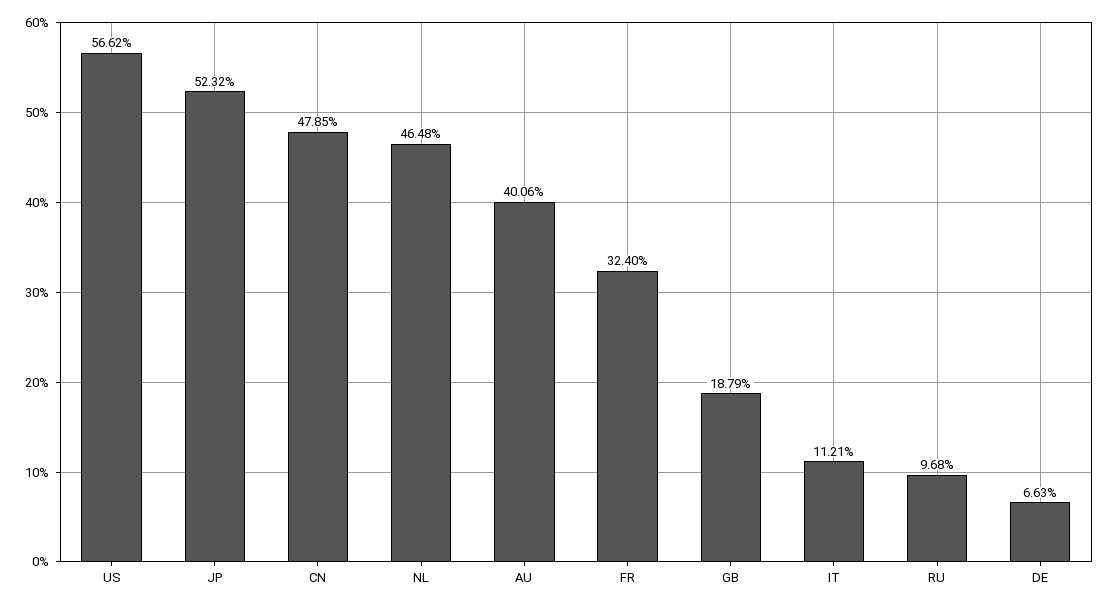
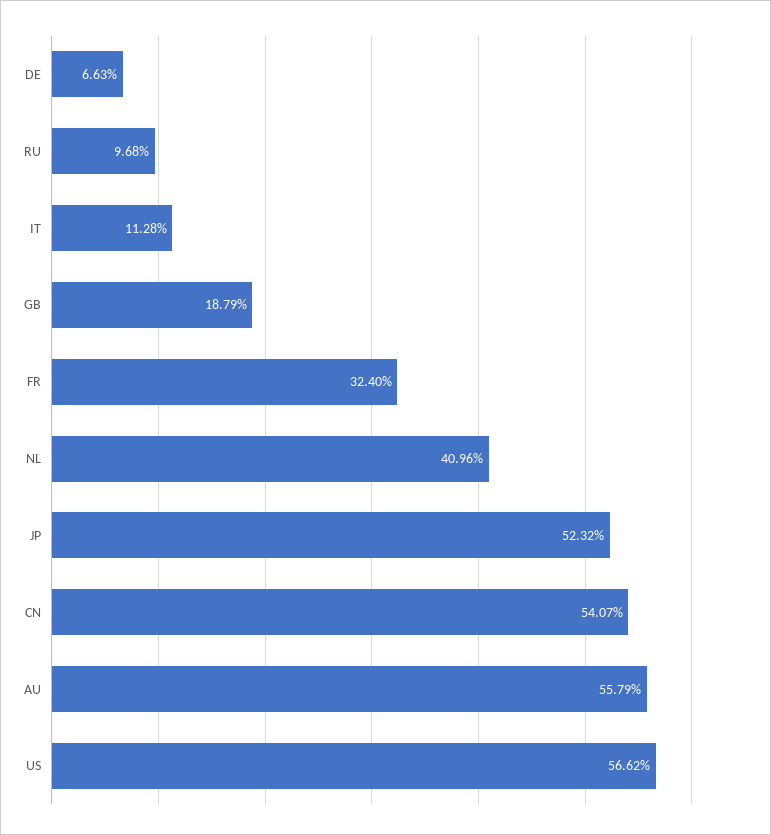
CN: 47.85 -> 54.07
NL: 46.48 -> 40.96
AU: 40.06 -> 55.79
IT: 11.21 -> 11.28

